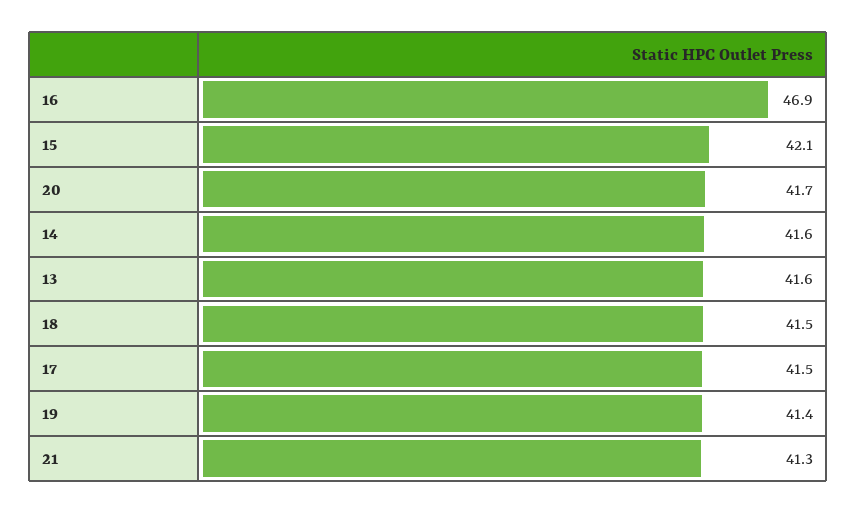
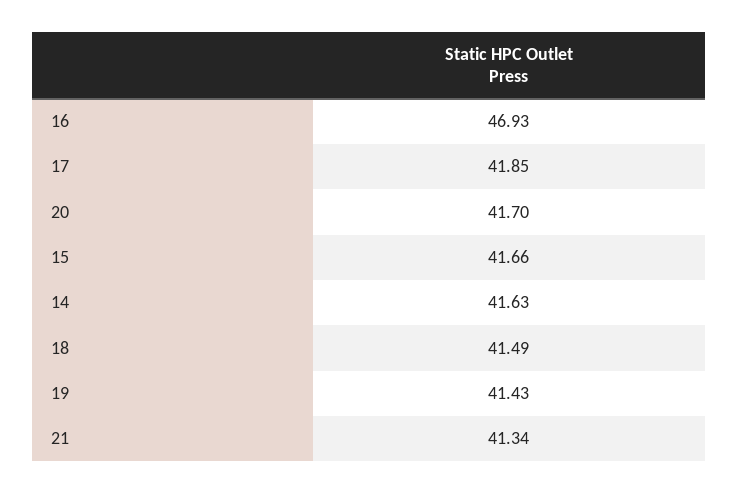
15: 42.1 -> 41.66
13: 41.6 -> none
17: 41.5 -> 41.85

